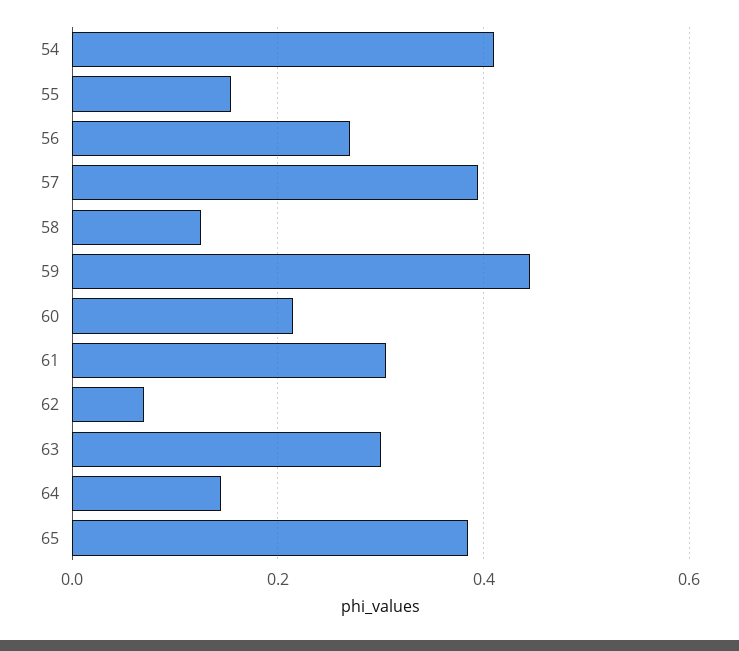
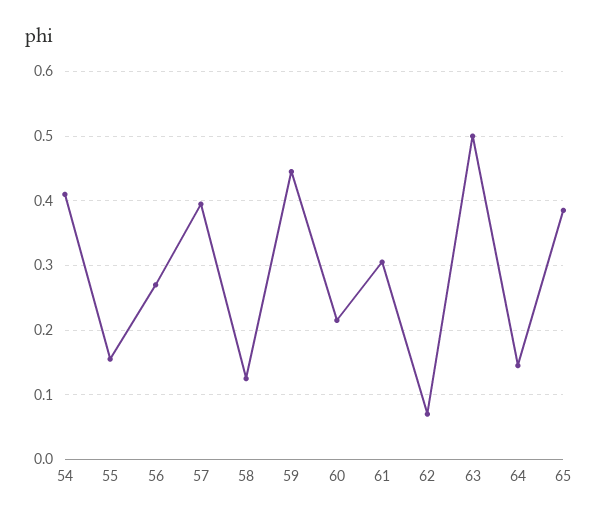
63: 0.3 -> 0.5

